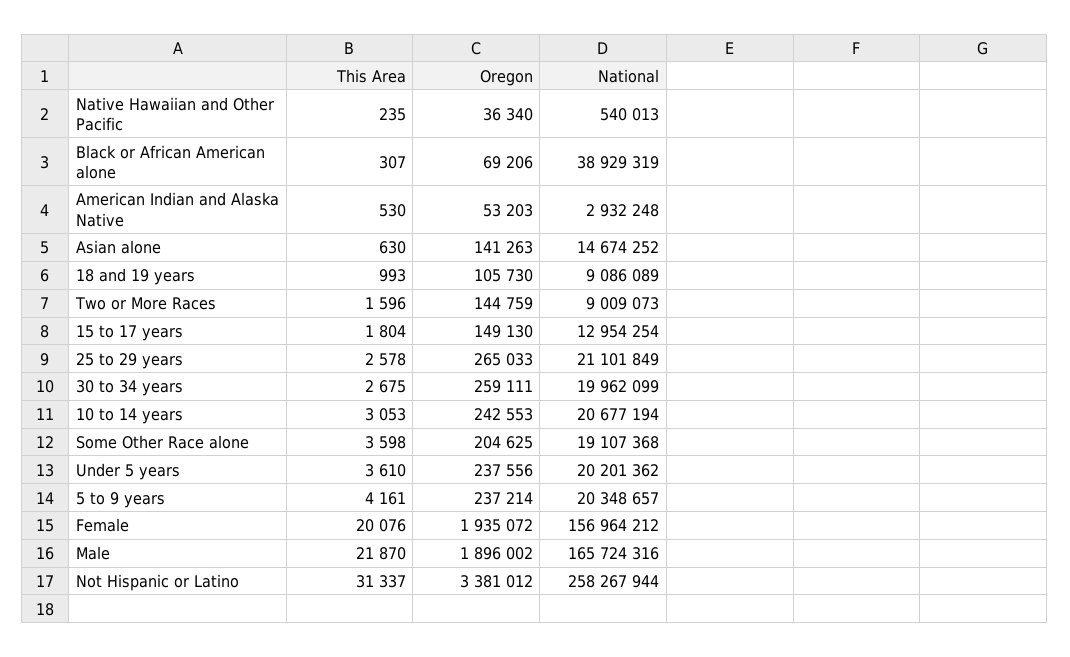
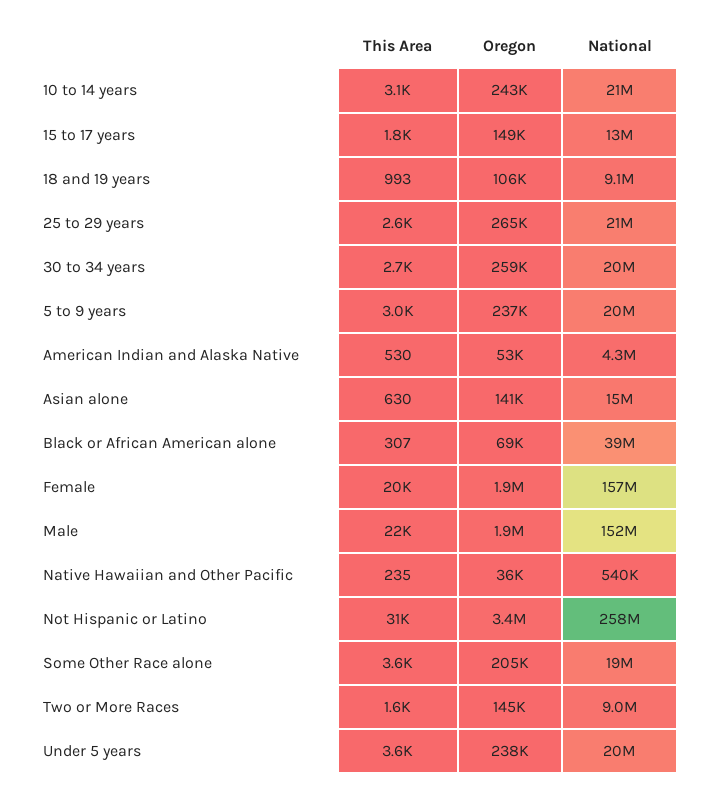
National, American Indian and Alaska Native: 2932248 -> 4300000
This Area, 5 to 9 years: 4161 -> 3000
National, Male: 165724316 -> 152000000

